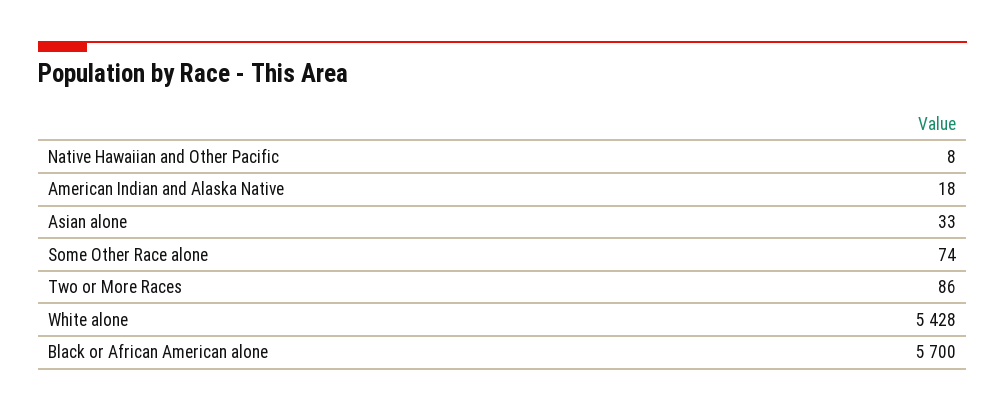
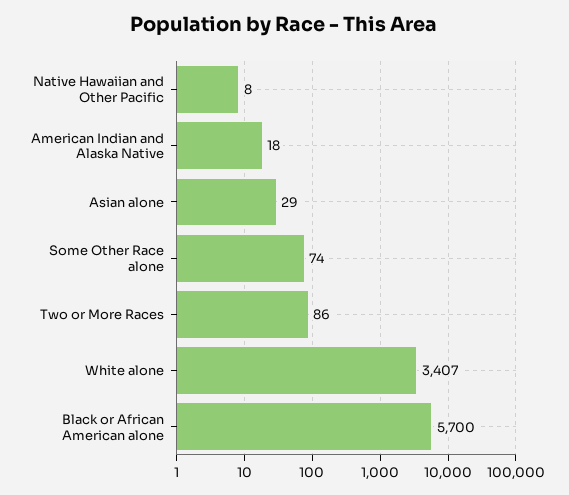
Asian alone: 33 -> 29
White alone: 5428 -> 3407

